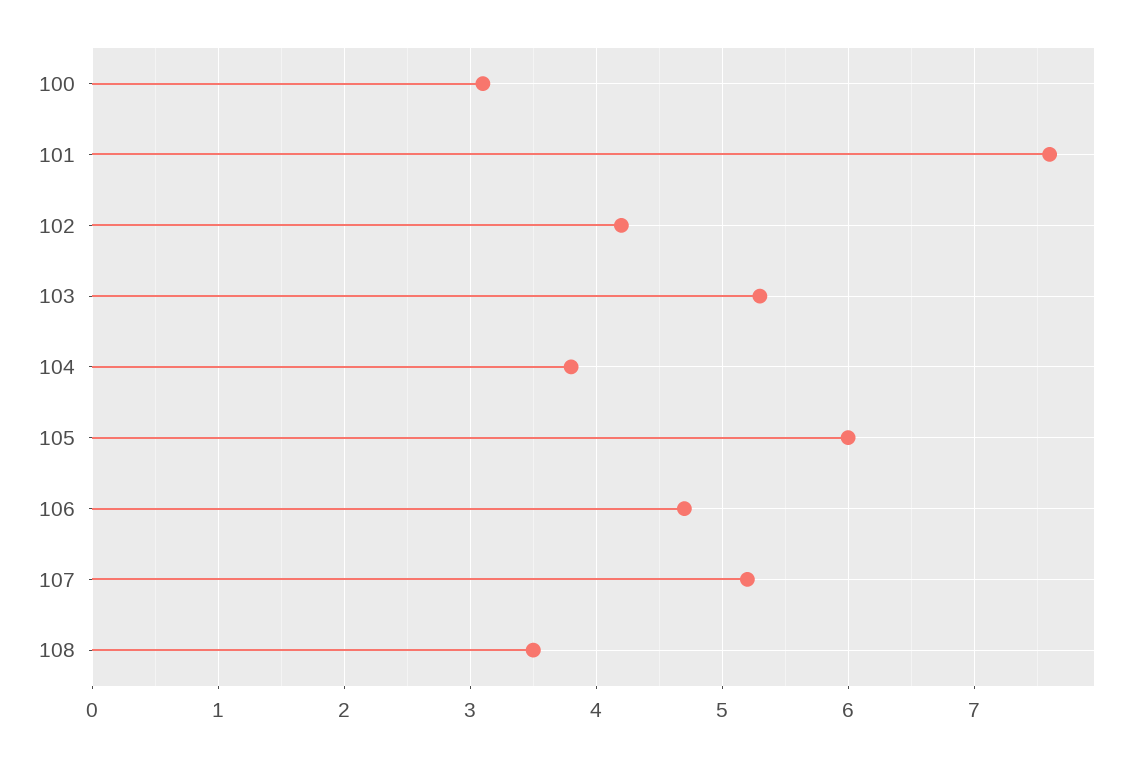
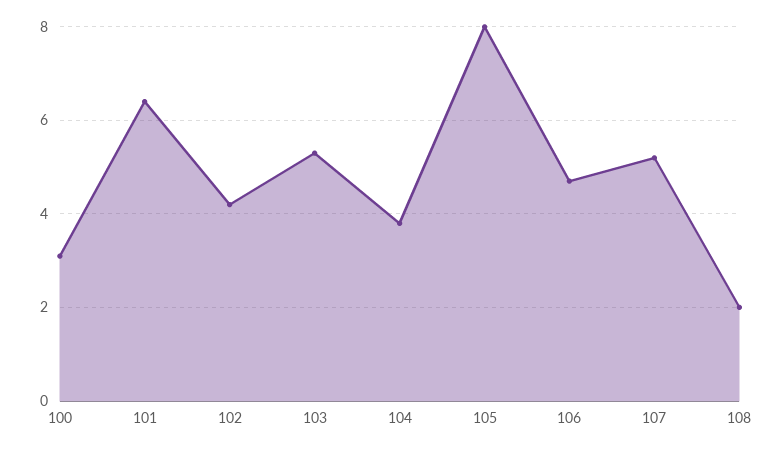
101: 7.6 -> 6.5
105: 6 -> 8
108: 3.5 -> 2

